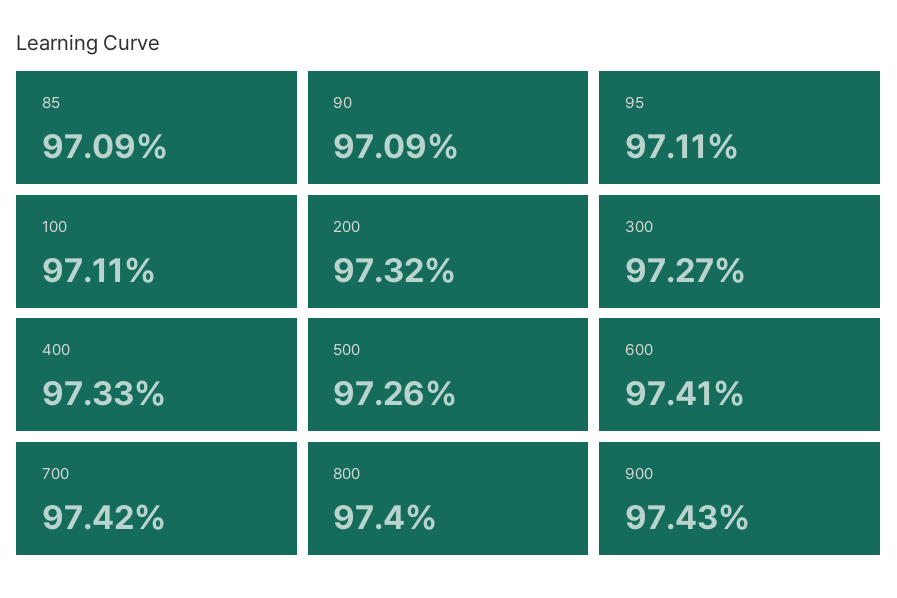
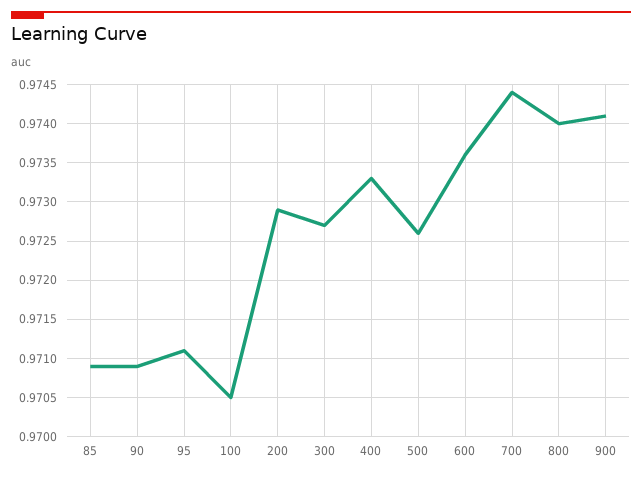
100: 0.9711 -> 0.9705
200: 0.9732 -> 0.9729
600: 0.9741 -> 0.9736
700: 0.9742 -> 0.9744
900: 0.9743 -> 0.9741

